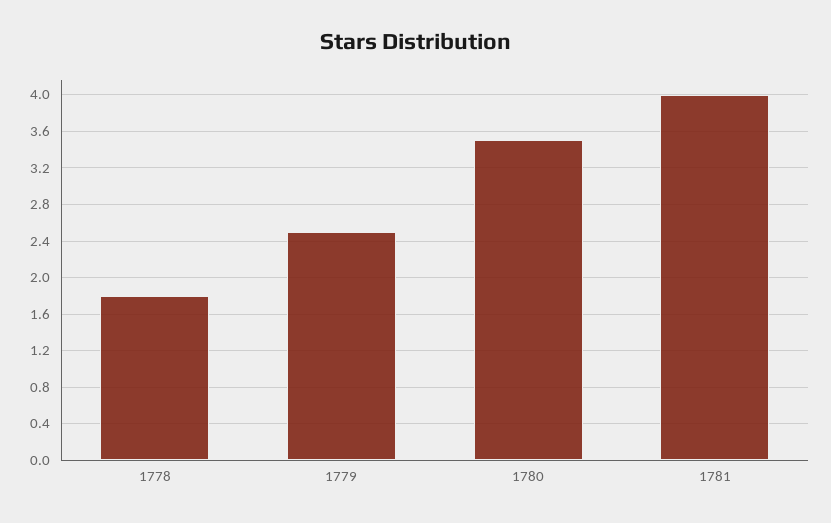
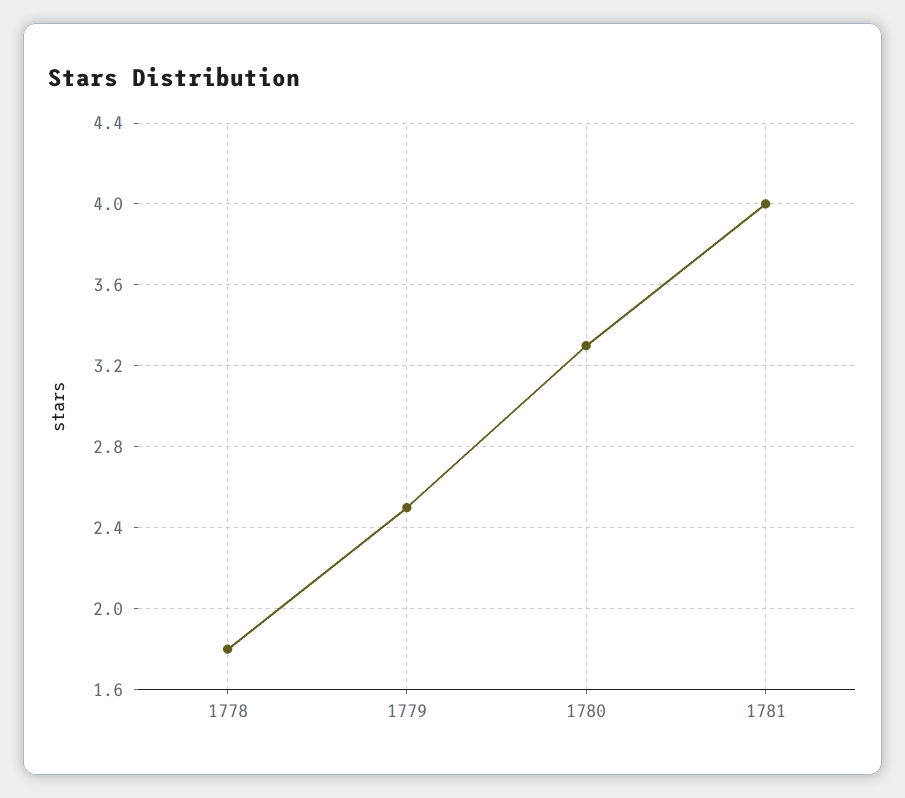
1780: 3.5 -> 3.3

